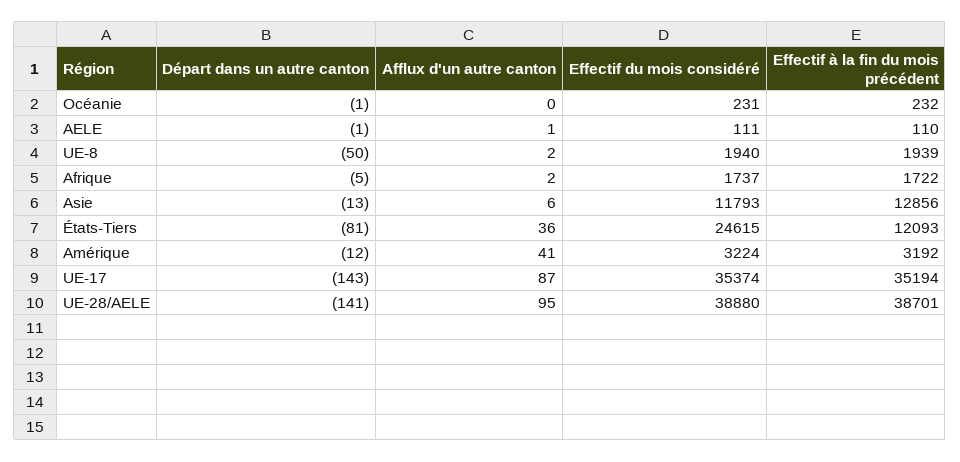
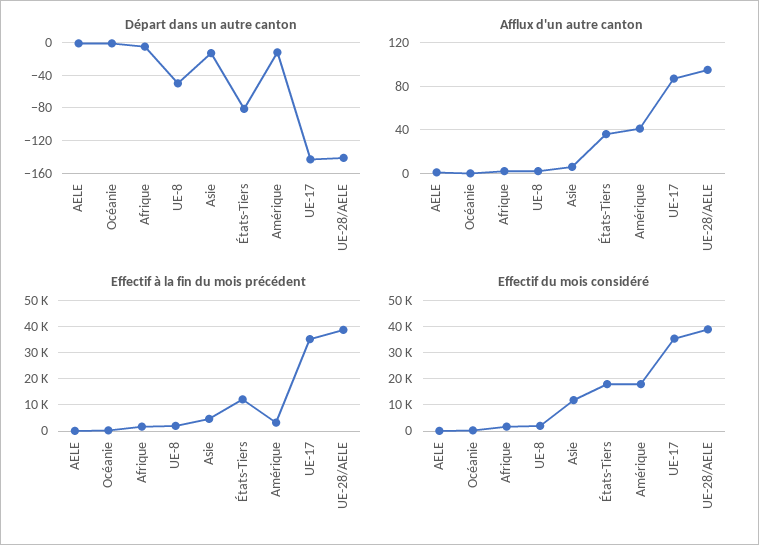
Effectif à la fin du mois précédent, Asie: 12856 -> 5000
Effectif du mois considéré, États-Tiers: 24615 -> 17500
Effectif du mois considéré, Amérique: 3224 -> 17500

